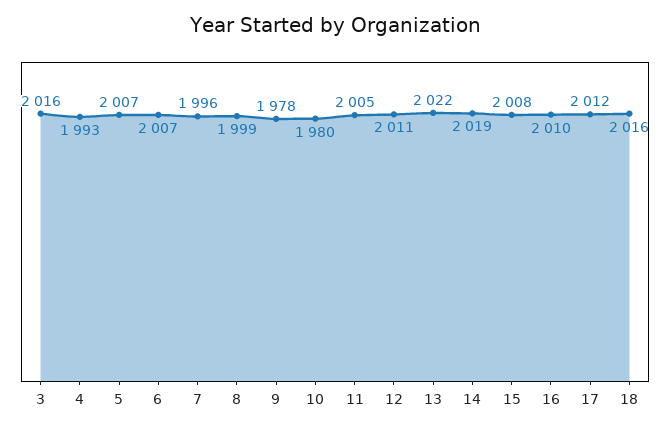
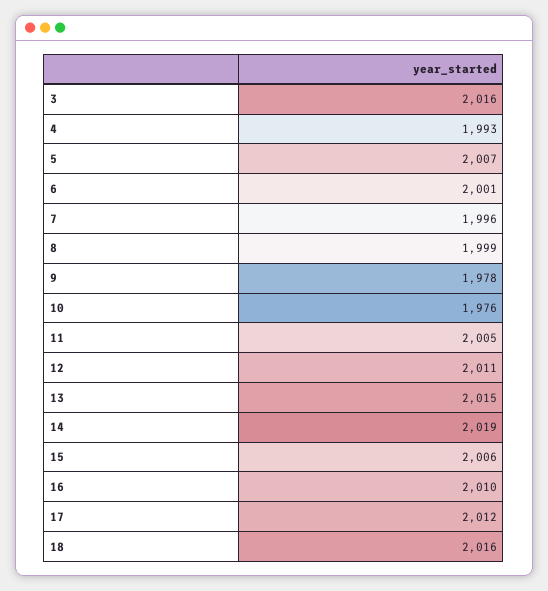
6: 2007 -> 2001
10: 1980 -> 1976
13: 2022 -> 2015
15: 2008 -> 2006

